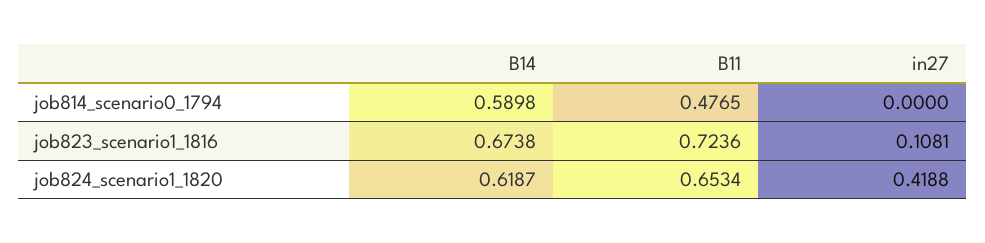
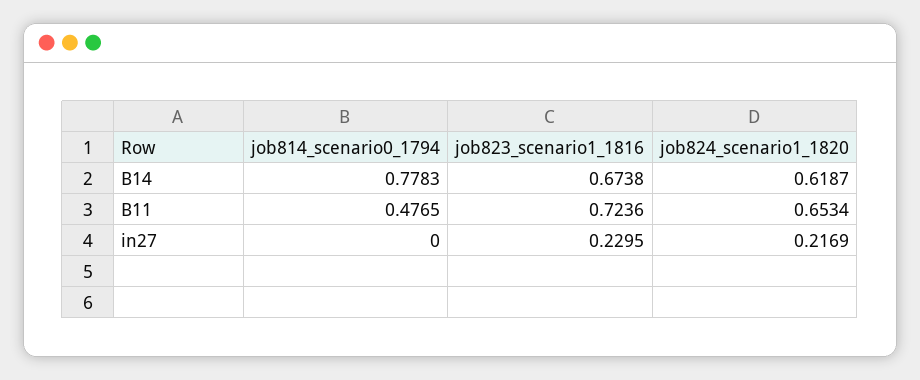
B14, job814_scenario0_1794: 0.5898 -> 0.7783
in27, job823_scenario1_1816: 0.1081 -> 0.2295
in27, job824_scenario1_1820: 0.4188 -> 0.2169

